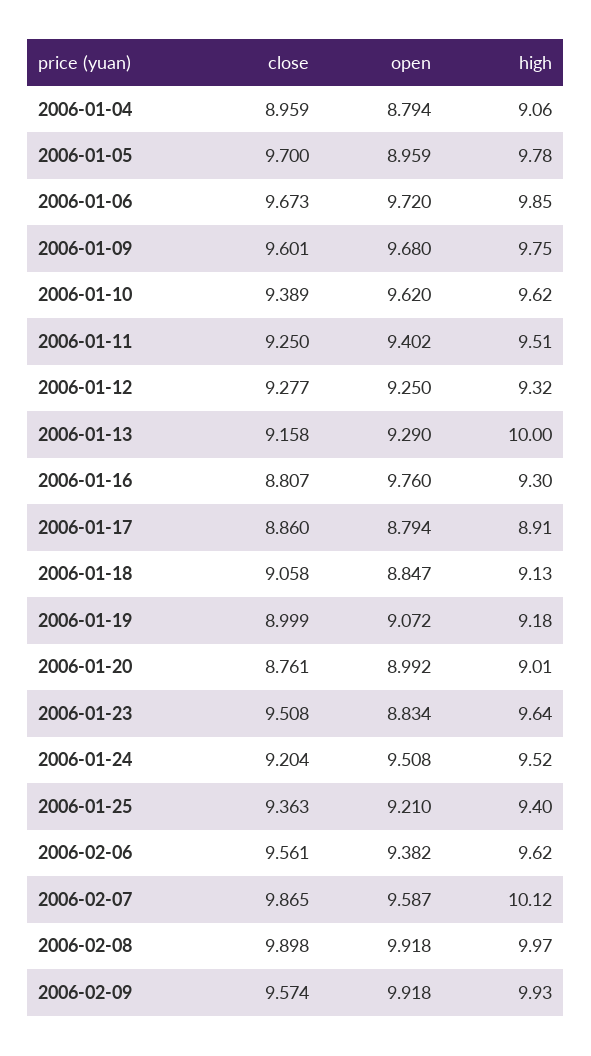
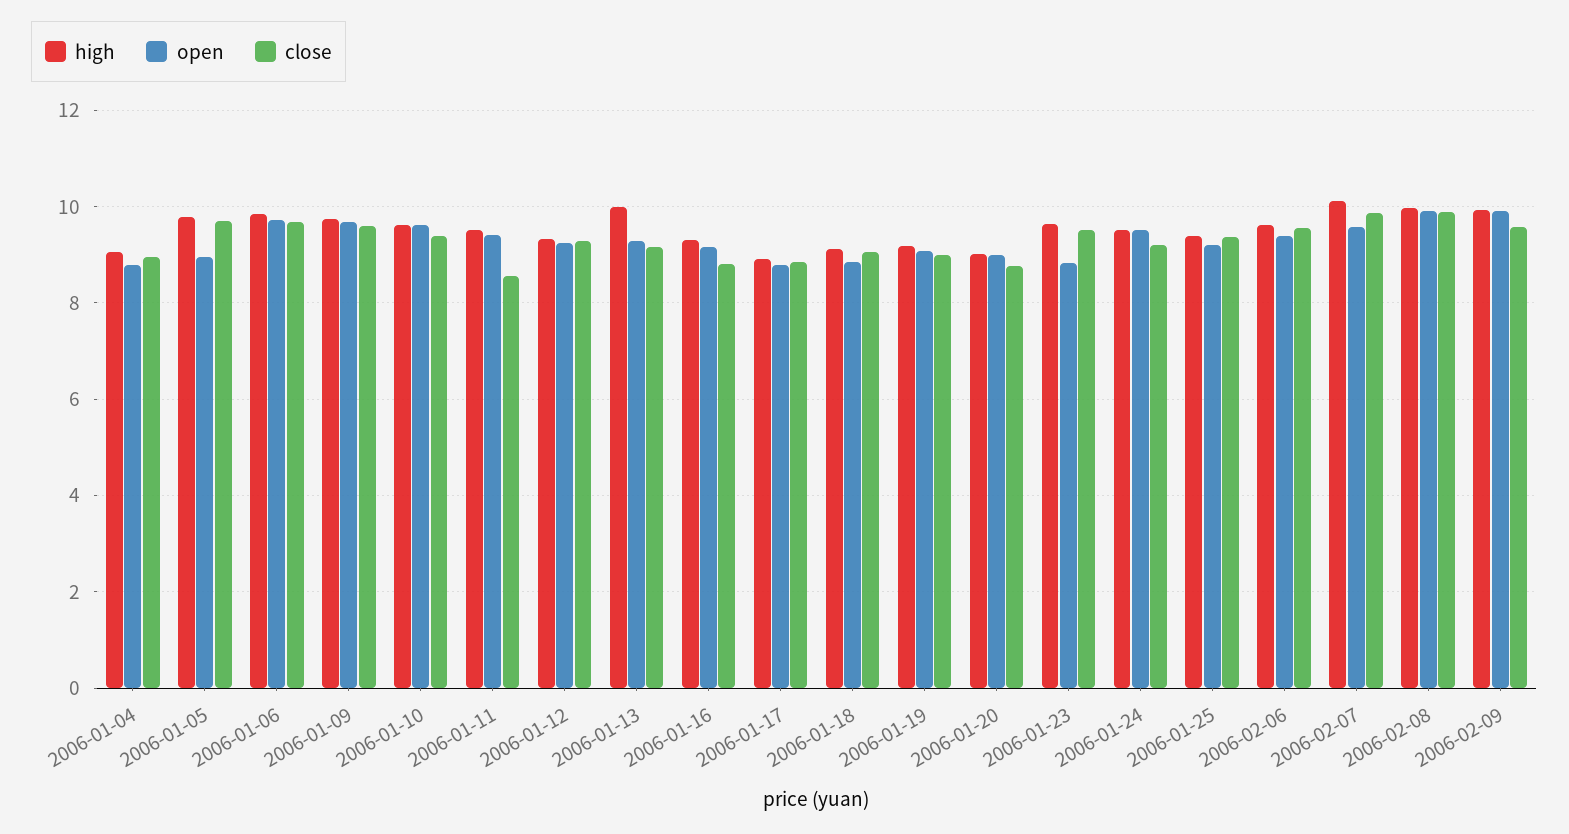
close, 2006-01-11: 9.25 -> 8.6
open, 2006-01-16: 9.76 -> 9.2

